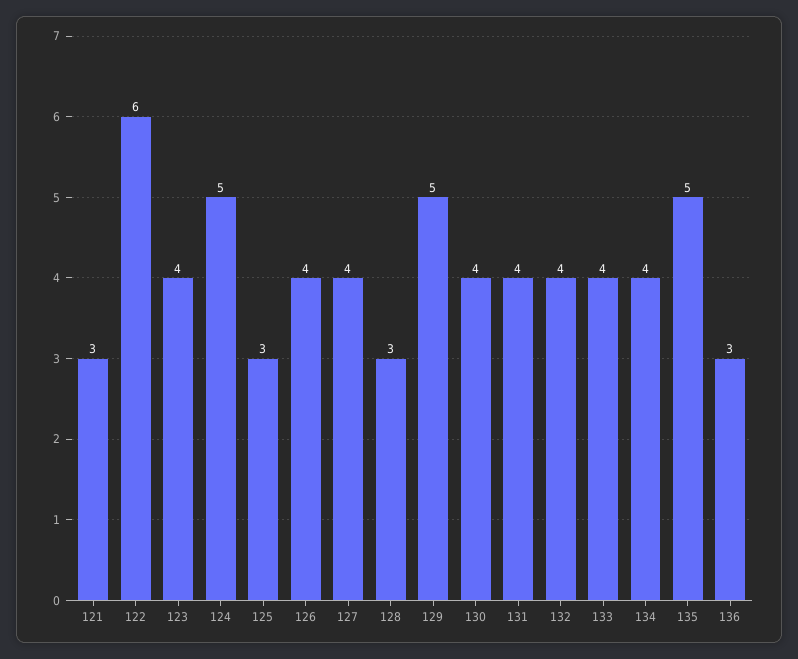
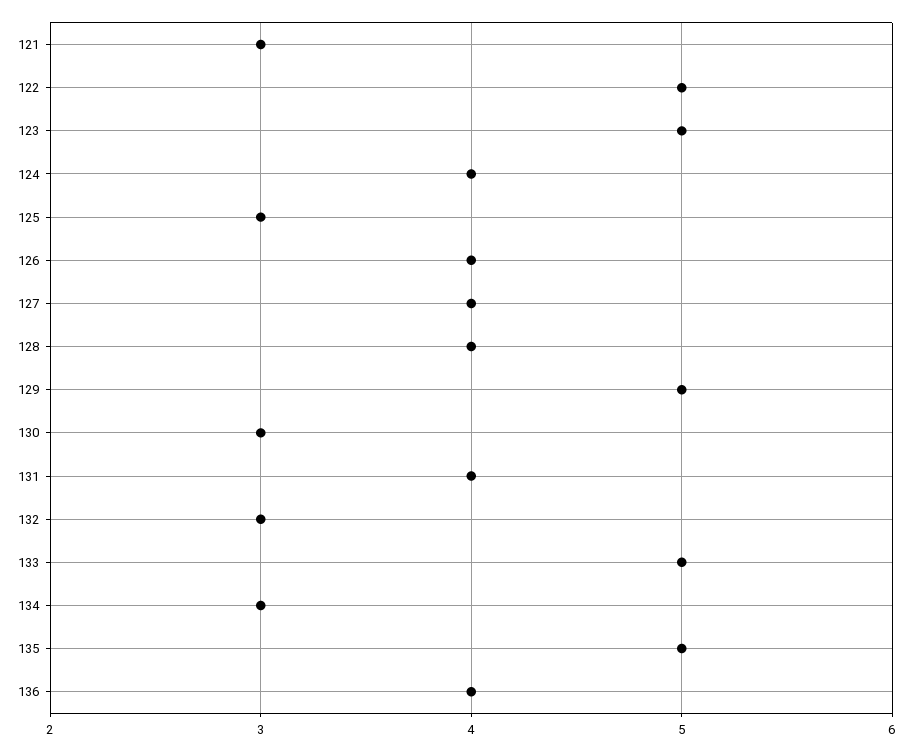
122: 6 -> 5
123: 4 -> 5
124: 5 -> 4
128: 3 -> 4
130: 4 -> 3
132: 4 -> 3
133: 4 -> 5
134: 4 -> 3
136: 3 -> 4

